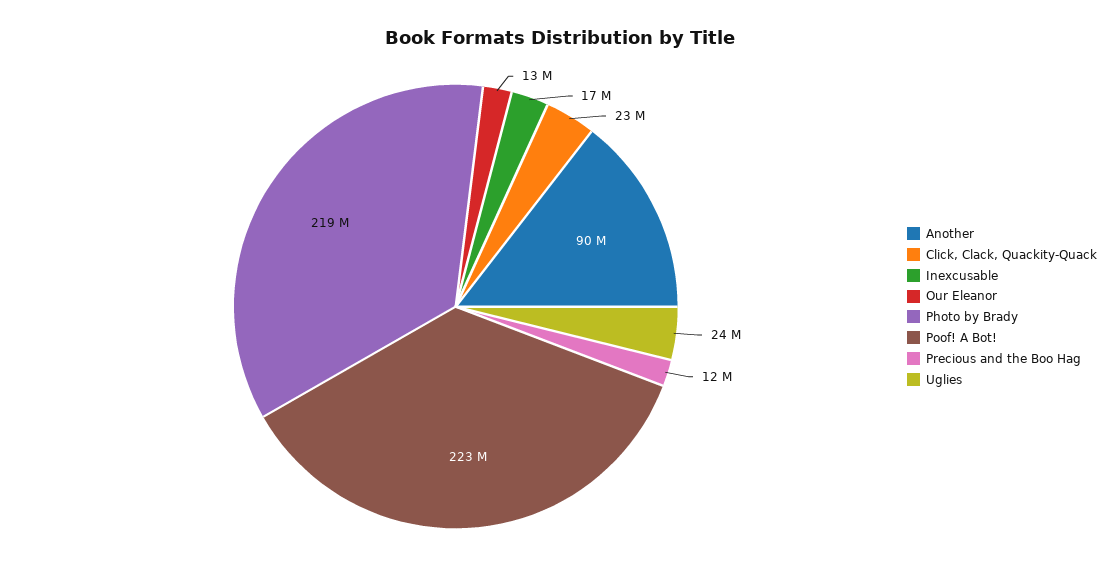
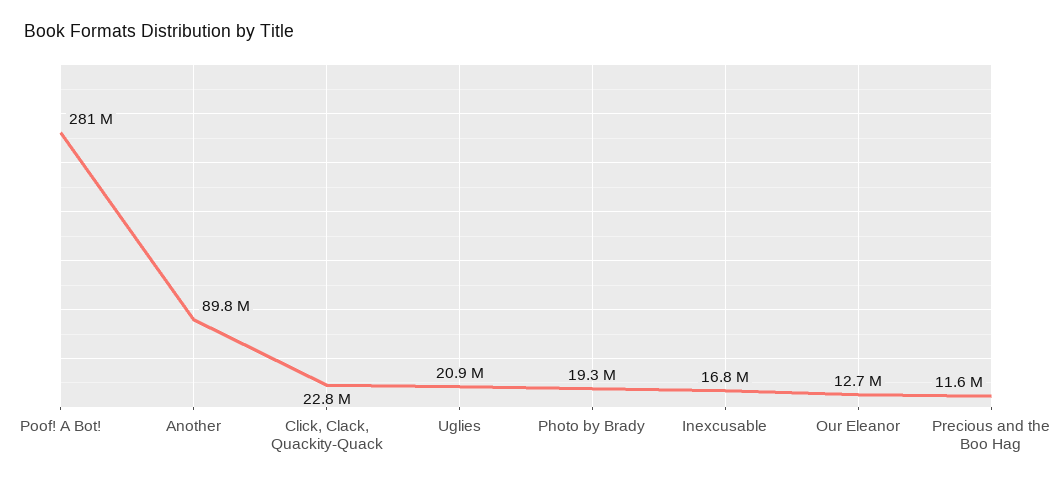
Photo by Brady: 219000000 -> 19300000
Poof! A Bot!: 223000000 -> 281000000
Uglies: 24000000 -> 20900000

